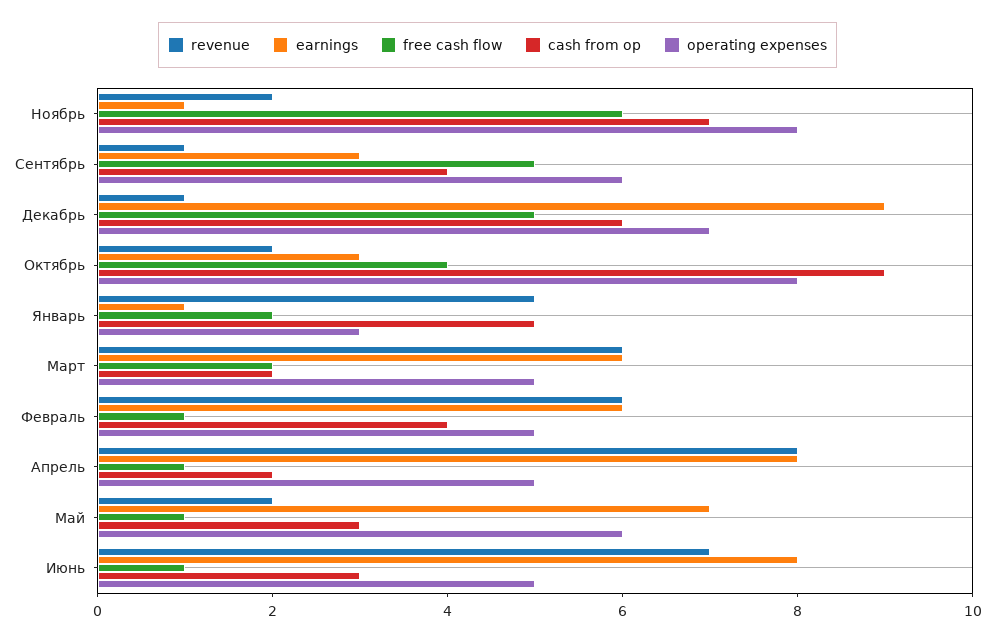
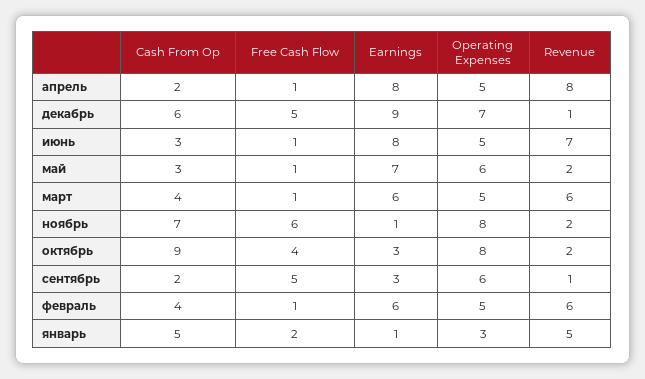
cash from op, Сентябрь: 4 -> 2
free cash flow, Март: 2 -> 1
cash from op, Март: 2 -> 4

